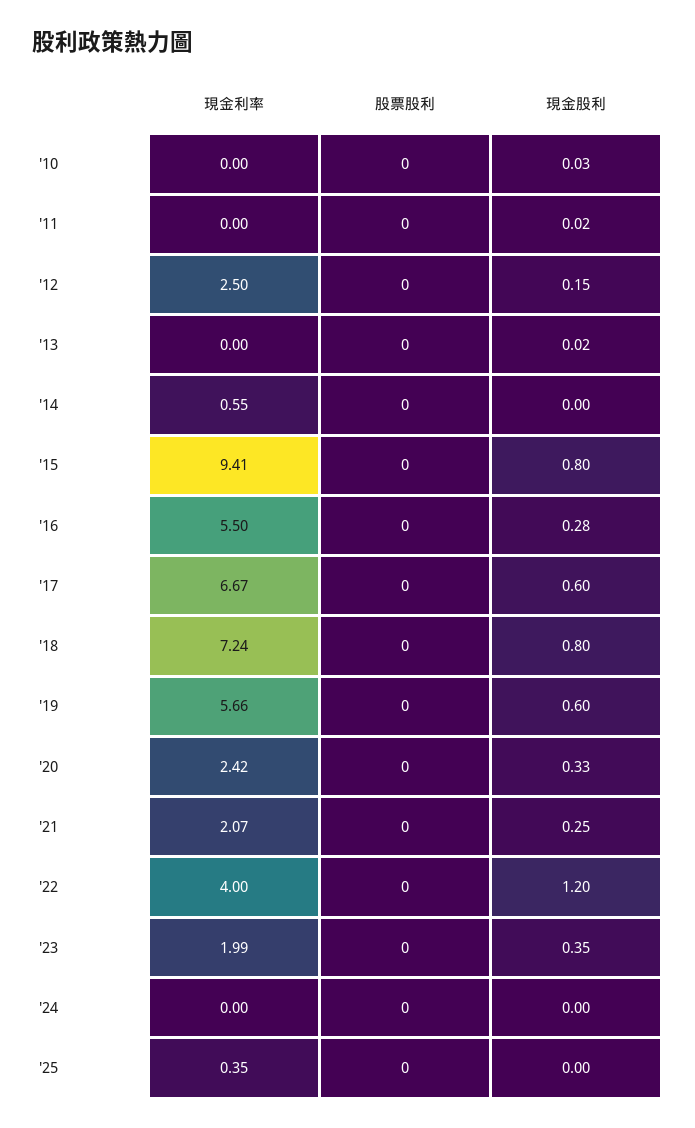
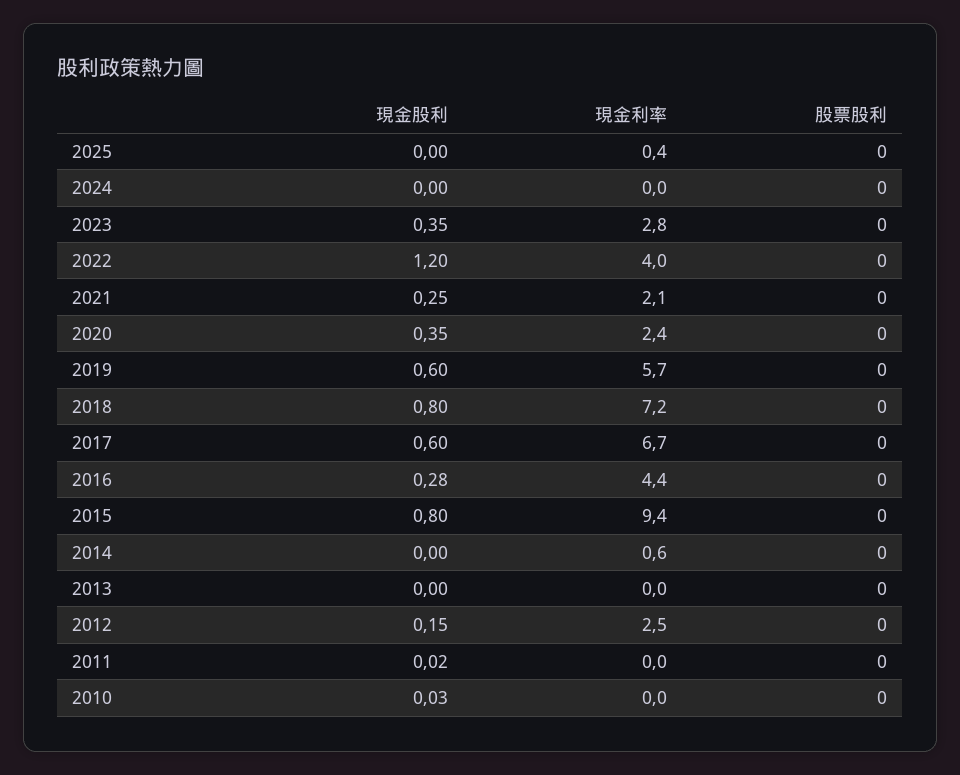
現金股利, '13: 0.02 -> 0
現金利率, '16: 5.5 -> 4.4
現金股利, '20: 0.33 -> 0.35
現金利率, '23: 1.99 -> 2.8

